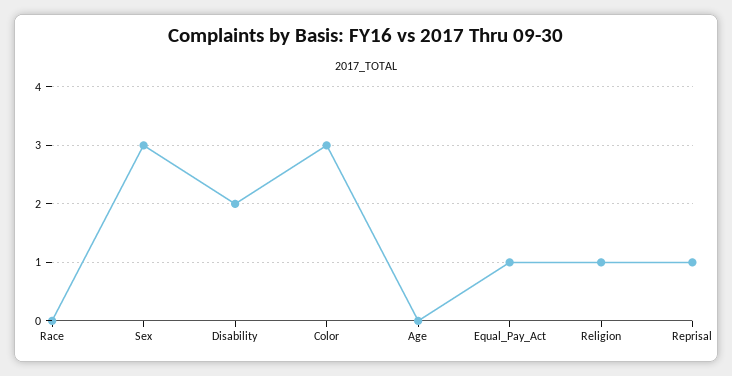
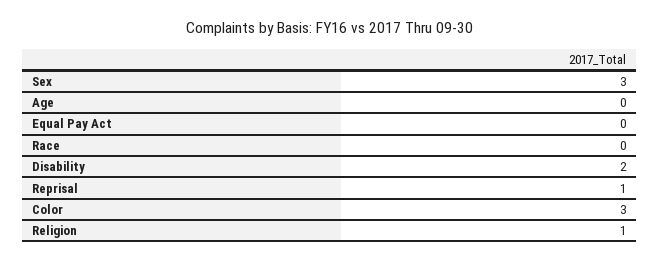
Equal_Pay_Act: 1 -> 0

